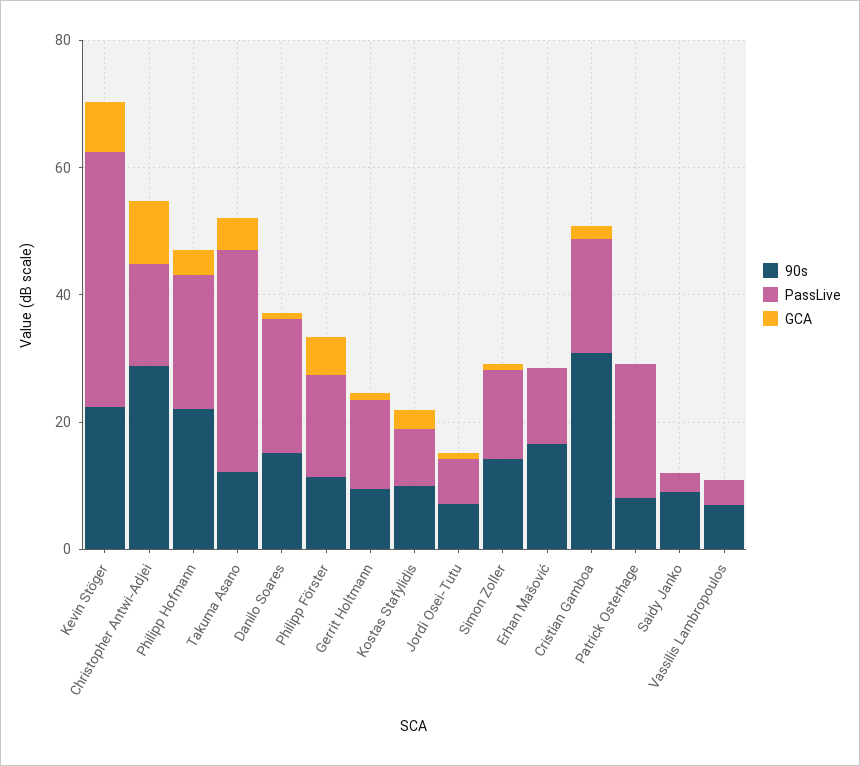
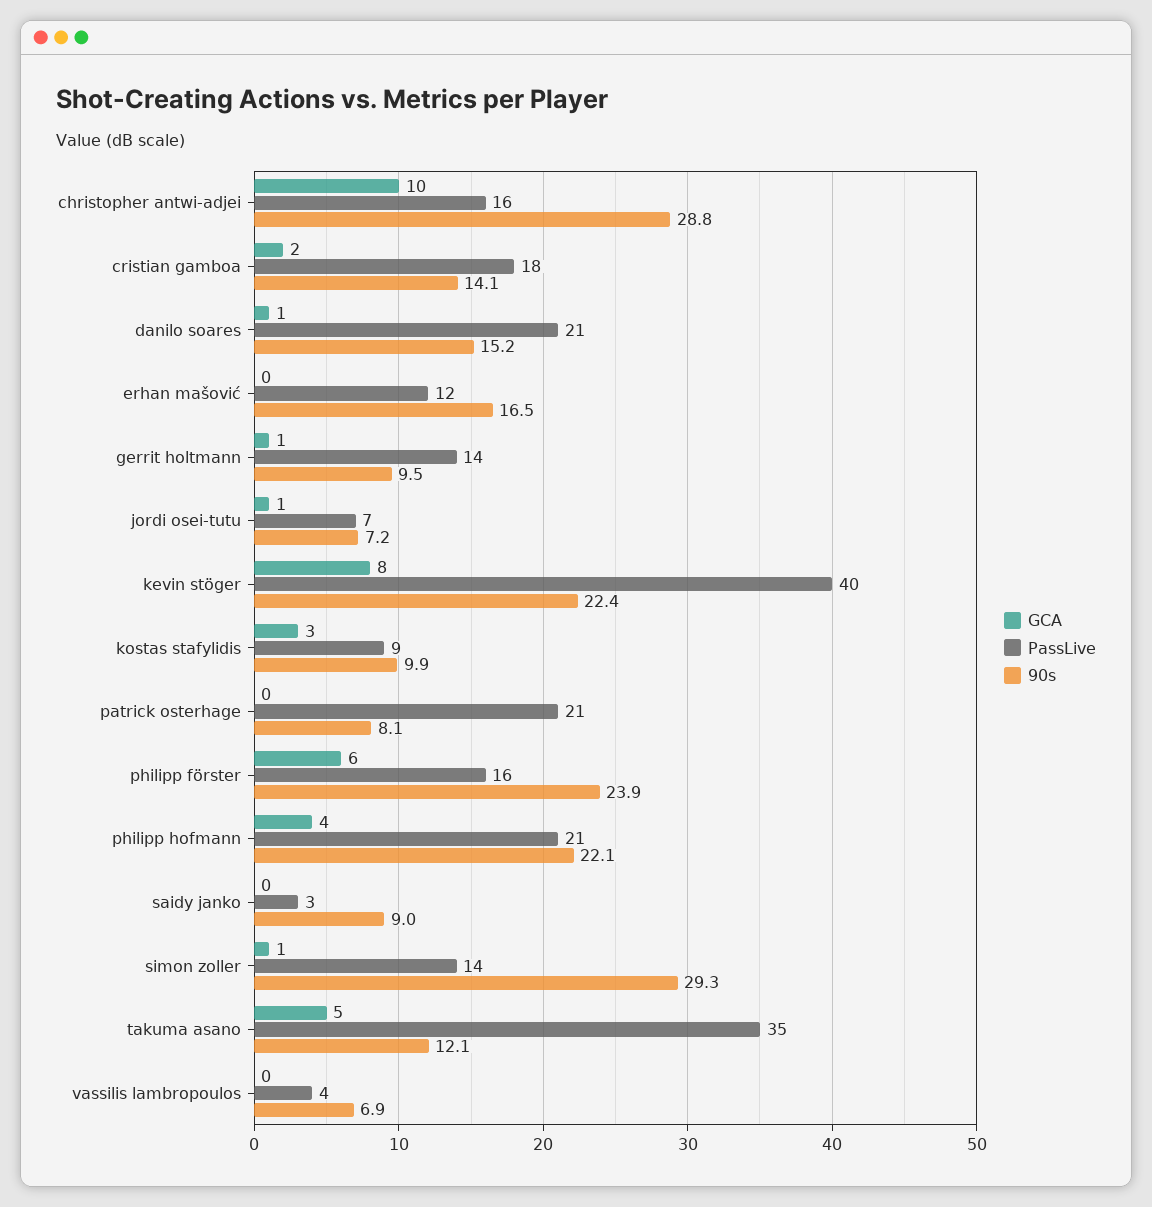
90s, Philipp Förster: 10 -> 23.9
90s, Simon Zoller: 15 -> 29.3
90s, Cristian Gamboa: 30 -> 14.1

